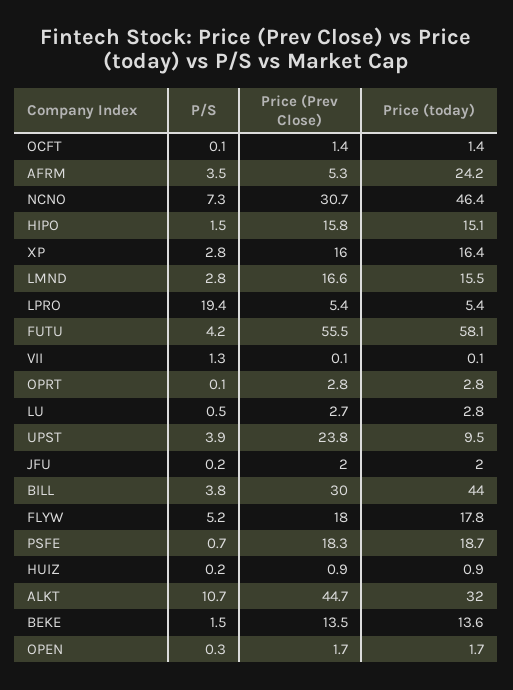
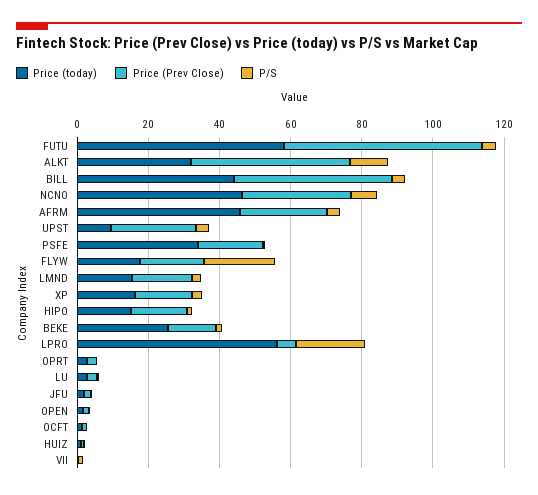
Price (Prev Close), AFRM: 5.3 -> 25
Price (today), AFRM: 24.2 -> 45
Price (today), LPRO: 5.4 -> 55
Price (Prev Close), BILL: 30 -> 45
P/S, FLYW: 5.2 -> 20
Price (today), PSFE: 18.7 -> 35
Price (today), BEKE: 13.6 -> 25

